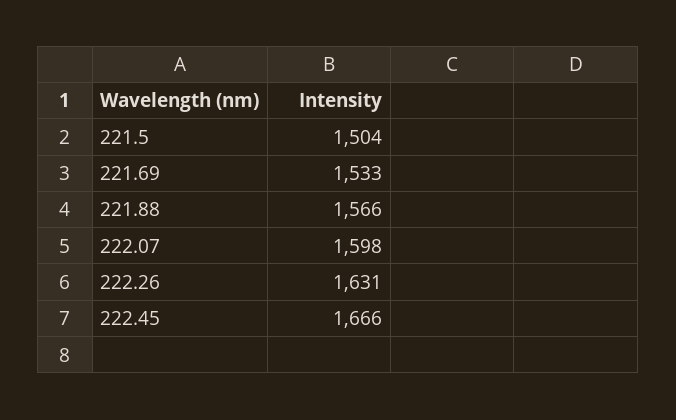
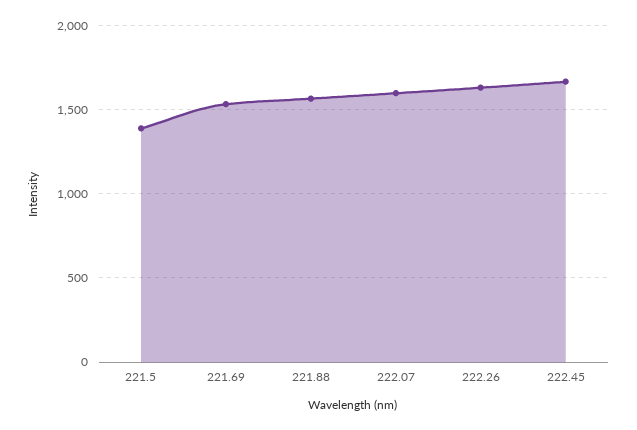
221.5: 1504 -> 1400

